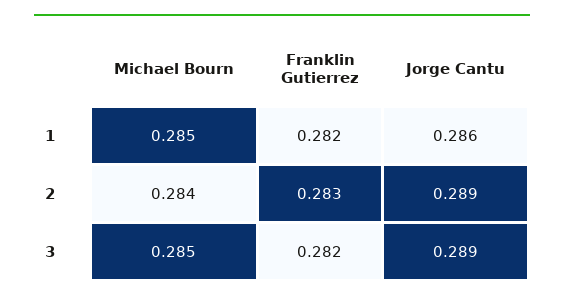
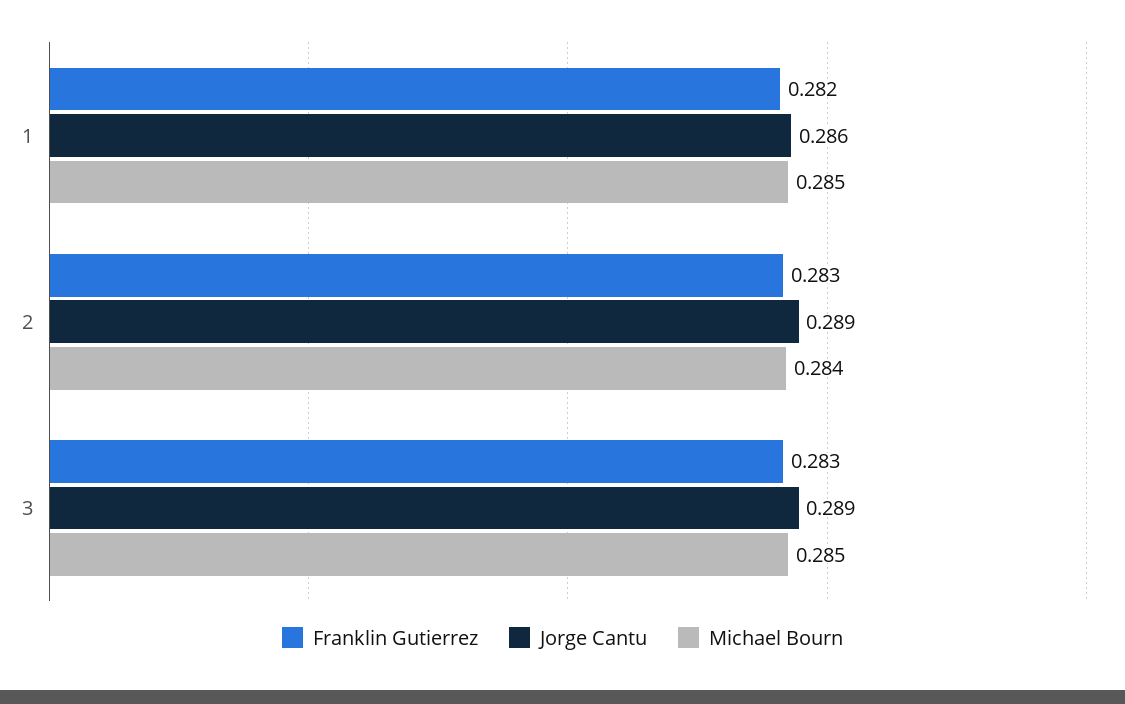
Franklin Gutierrez, 3: 0.282 -> 0.283

